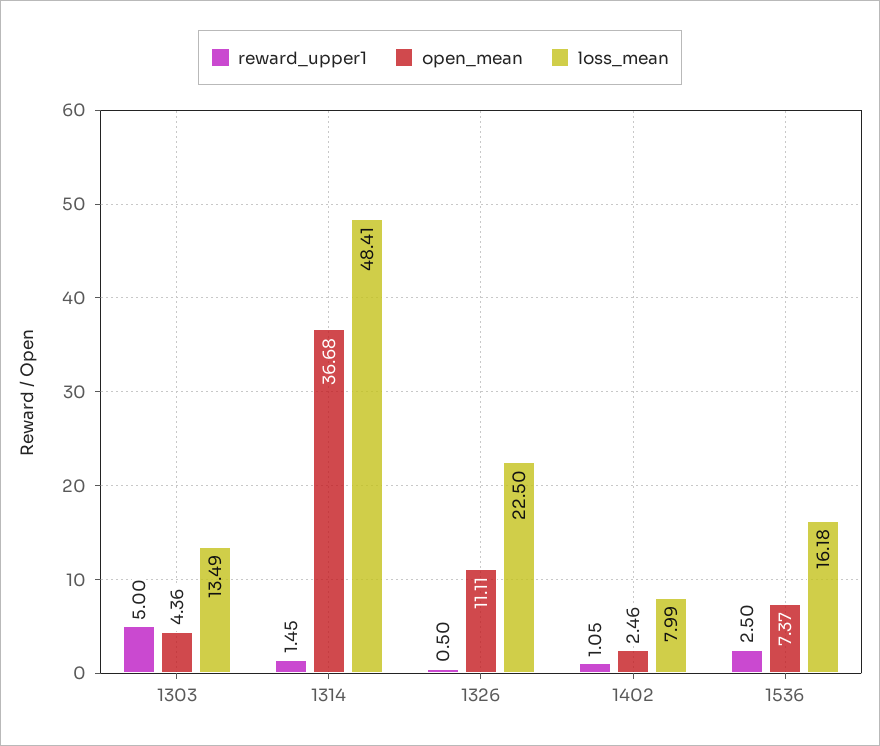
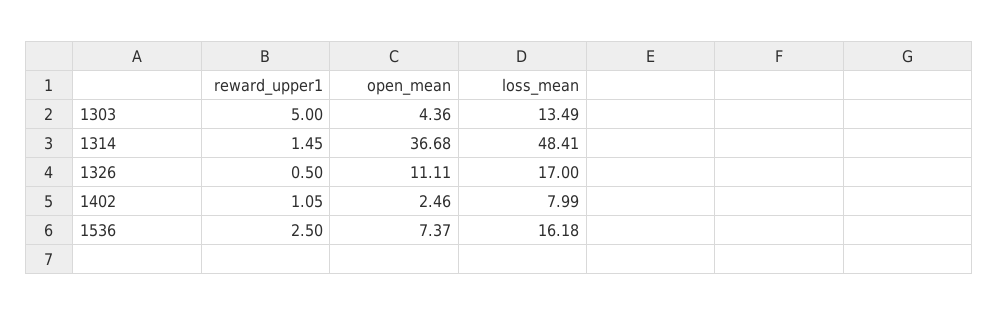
loss_mean, 1326: 22.5 -> 17

